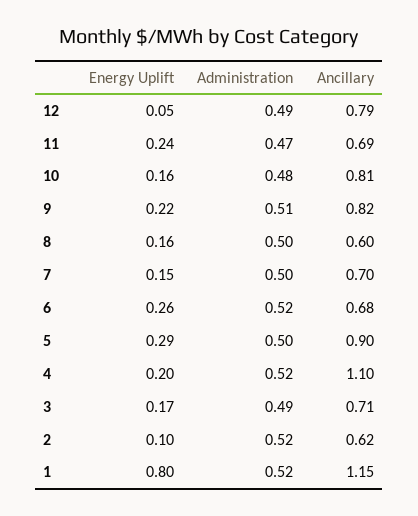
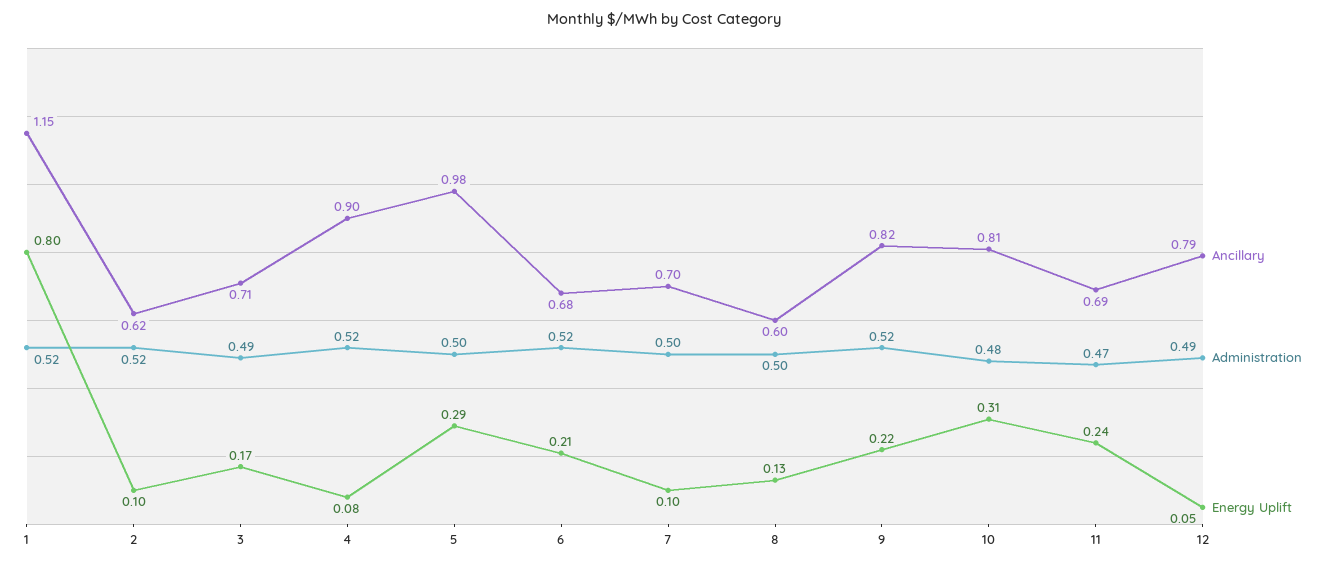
Energy Uplift, 10: 0.16 -> 0.31
Administration, 9: 0.51 -> 0.52
Energy Uplift, 8: 0.16 -> 0.13
Energy Uplift, 7: 0.15 -> 0.1
Energy Uplift, 6: 0.26 -> 0.21
Ancillary, 5: 0.9 -> 0.98
Energy Uplift, 4: 0.2 -> 0.08
Ancillary, 4: 1.1 -> 0.9

